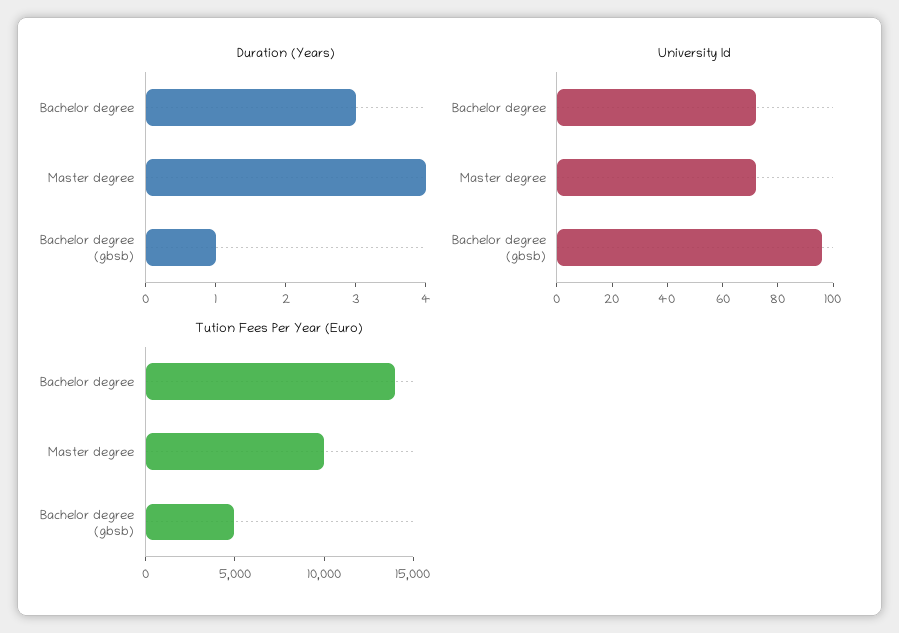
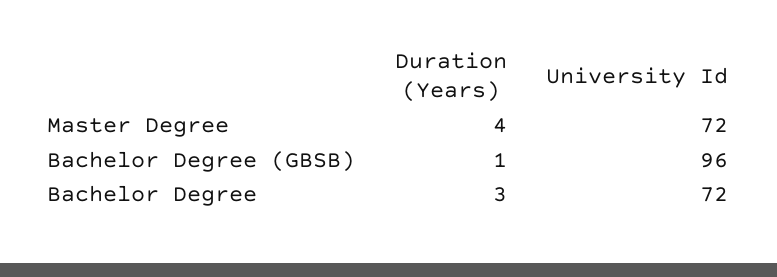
Tution Fees Per Year (Euro), Bachelor degree: 14000 -> none
Tution Fees Per Year (Euro), Master degree: 10000 -> none
Tution Fees Per Year (Euro), Bachelor degree (gbsb): 5000 -> none

